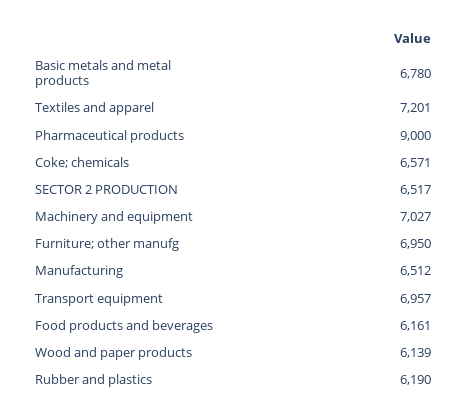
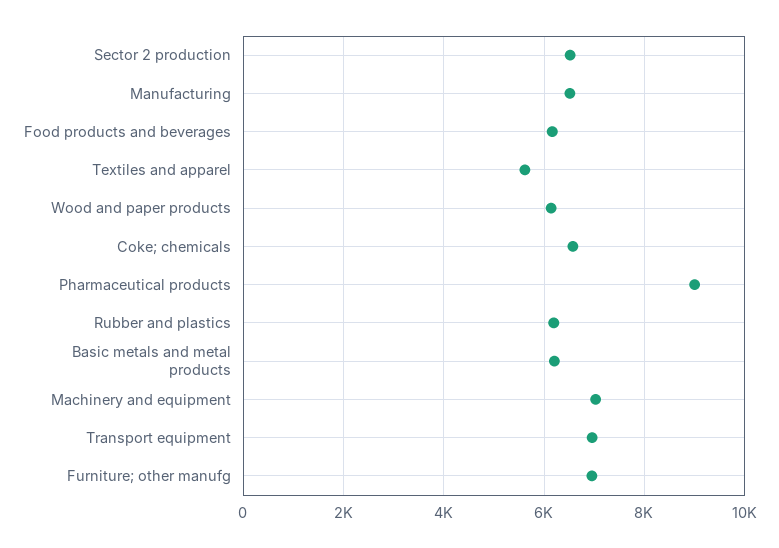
Basic metals and metal products: 6780 -> 6200
Textiles and apparel: 7201 -> 5600

